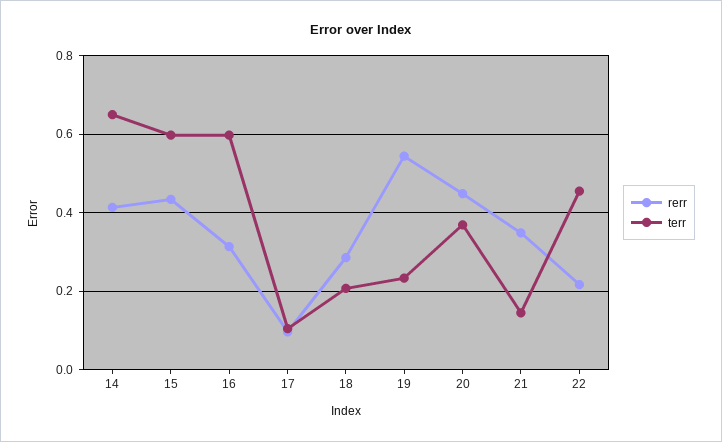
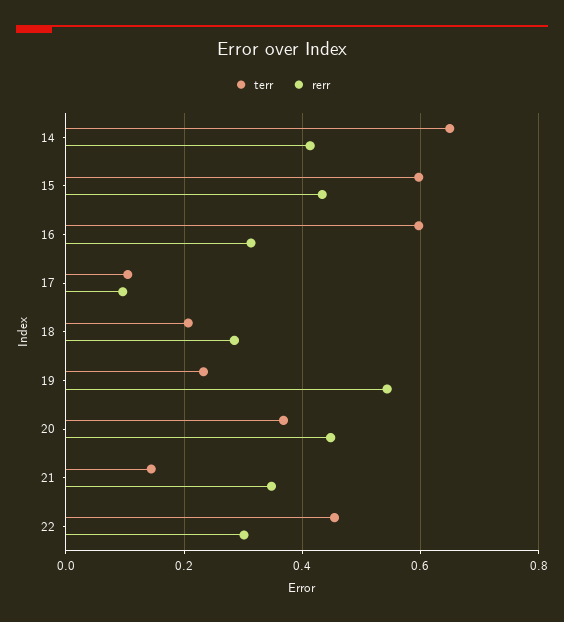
rerr, 22: 0.22 -> 0.3

